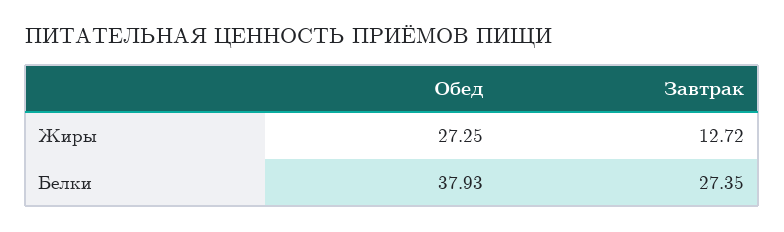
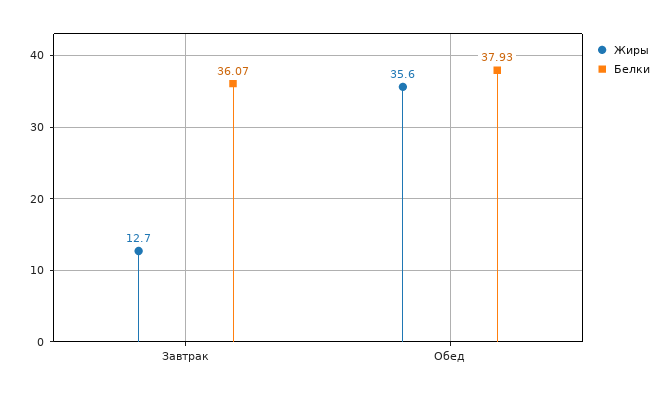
Жиры, Обед: 27.25 -> 35.6
Белки, Завтрак: 27.35 -> 36.07

